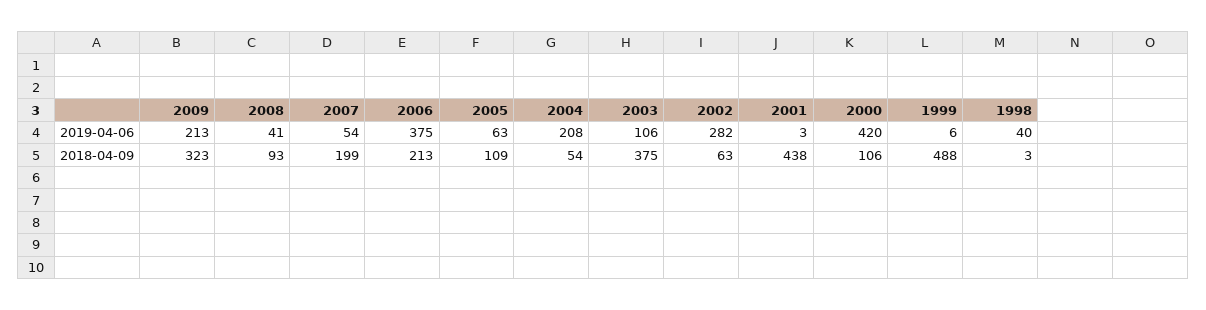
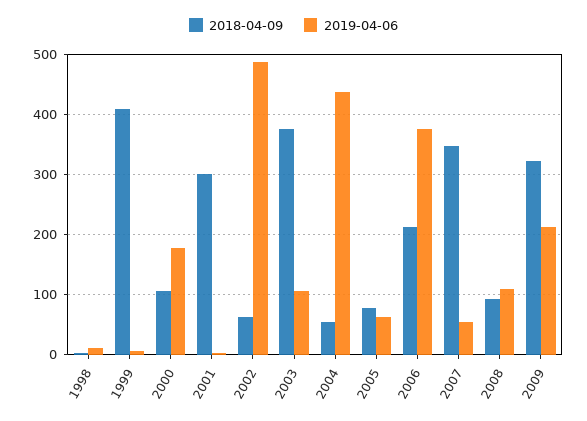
2019-04-06, 2008: 41 -> 110
2019-04-06, 2004: 208 -> 440
2019-04-06, 2002: 282 -> 490
2019-04-06, 2000: 420 -> 180
2019-04-06, 1998: 40 -> 10
2018-04-09, 2007: 199 -> 350
2018-04-09, 2005: 109 -> 80
2018-04-09, 2001: 438 -> 300
2018-04-09, 1999: 488 -> 410

